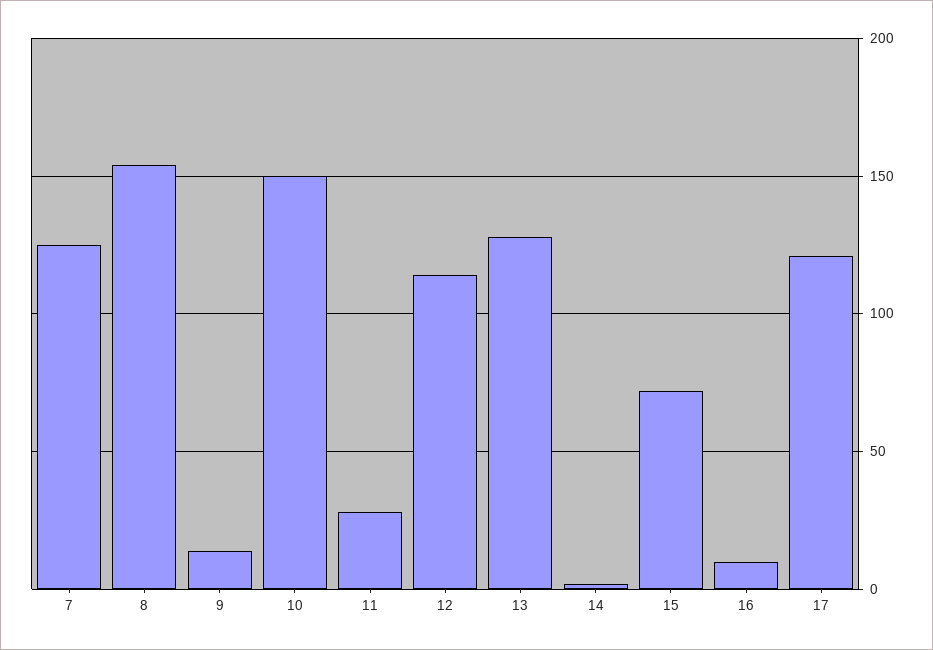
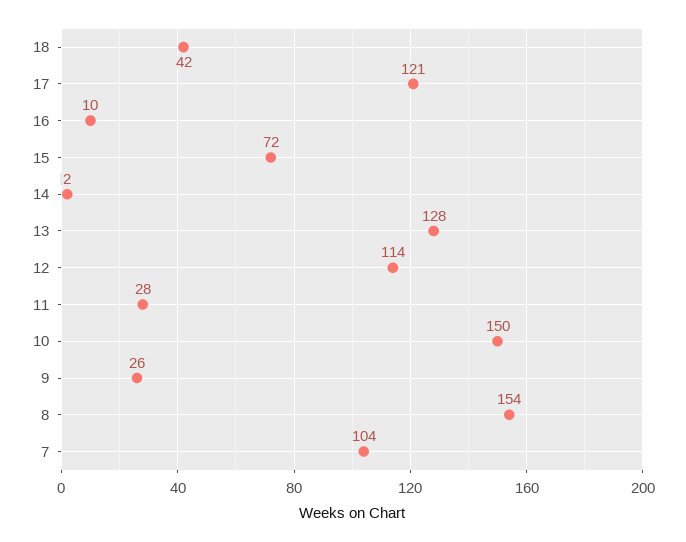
7: 125 -> 104
9: 15 -> 26
18: none -> 42

